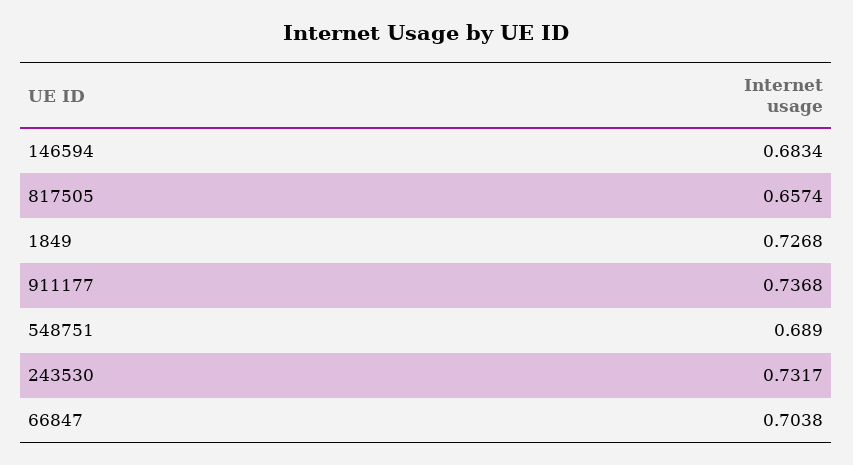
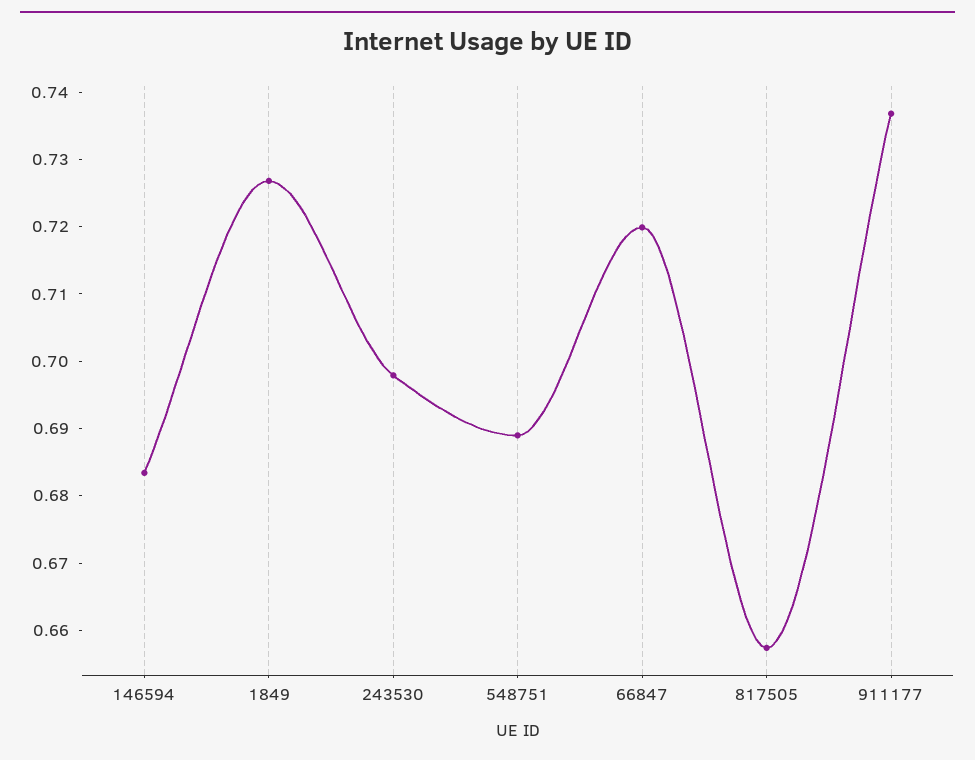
243530: 0.7317 -> 0.698
66847: 0.7038 -> 0.72

